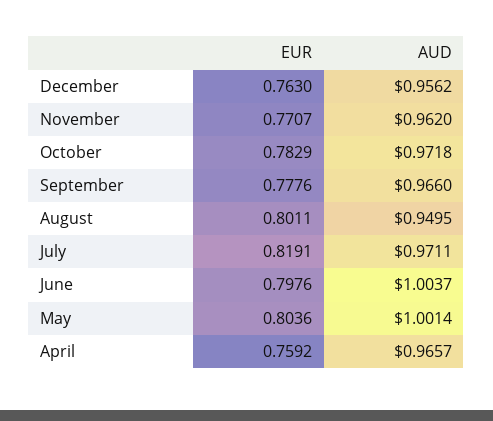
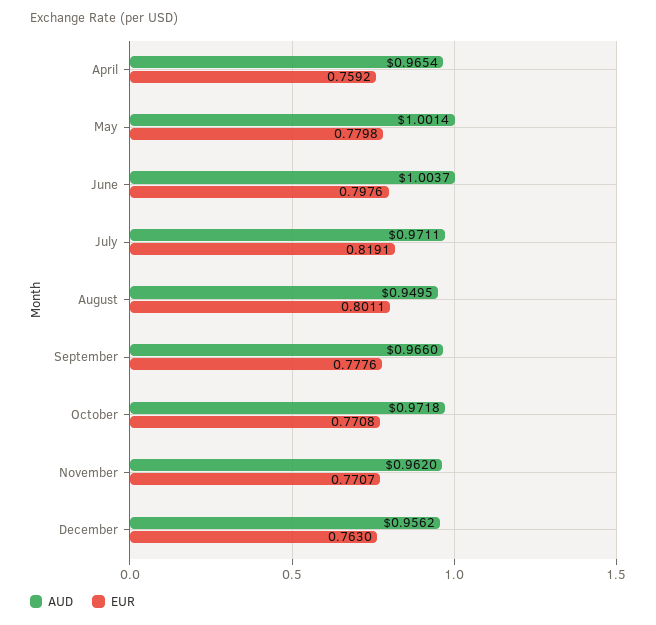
EUR, October: 0.7829 -> 0.7708
EUR, May: 0.8036 -> 0.7798
AUD, April: 0.9657 -> 0.9654

